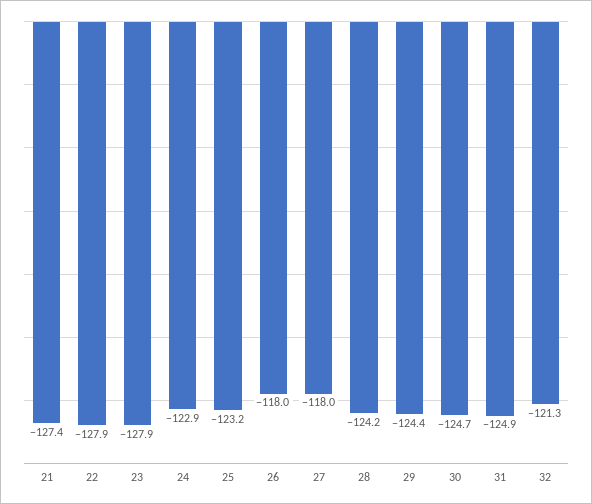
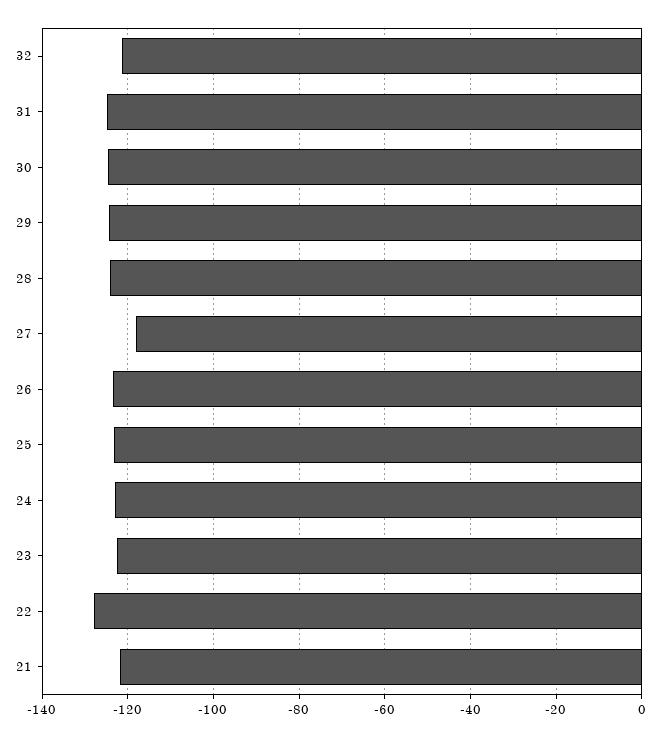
21: -127.4 -> -122
23: -127.9 -> -122
26: -118 -> -124

